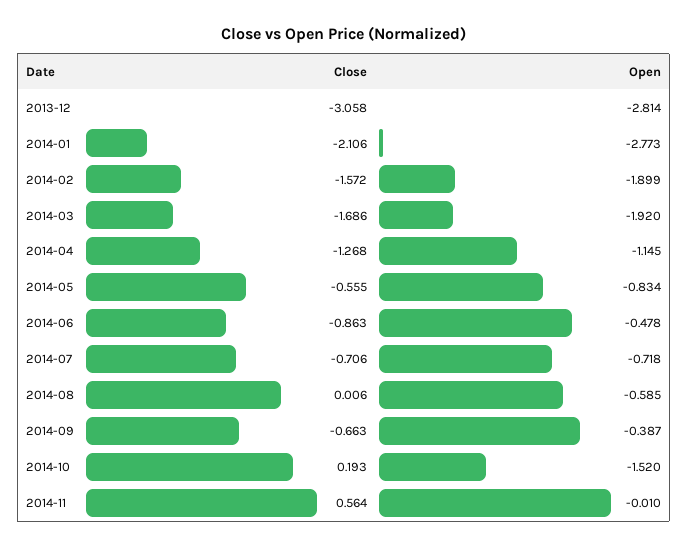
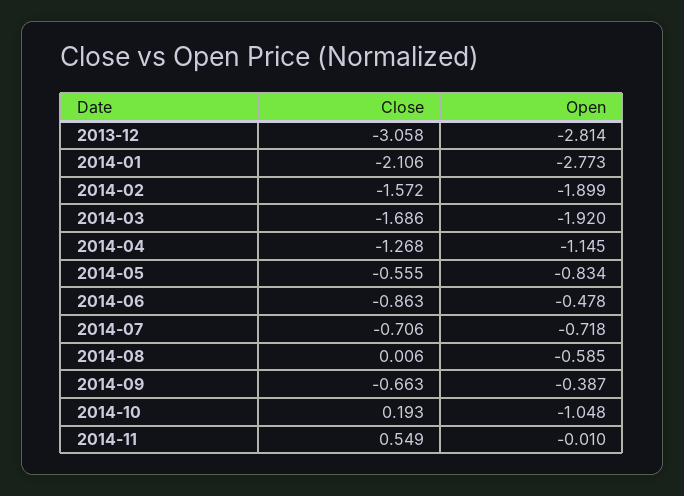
Open, 2014-10: -1.52 -> -1.048
Close, 2014-11: 0.564 -> 0.549

